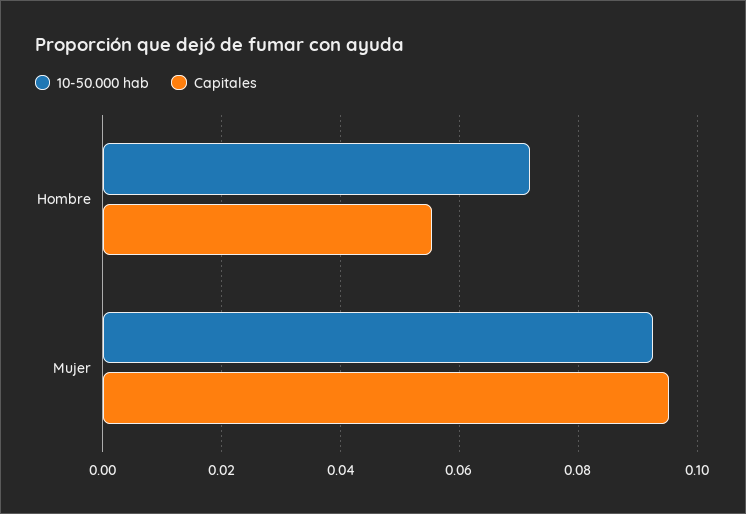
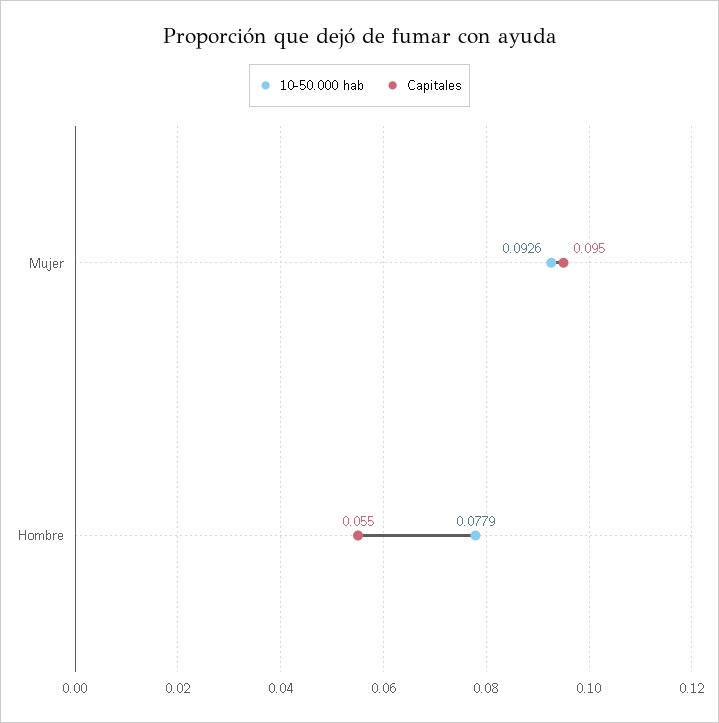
10-50.000 hab, Hombre: 0.072 -> 0.0779

